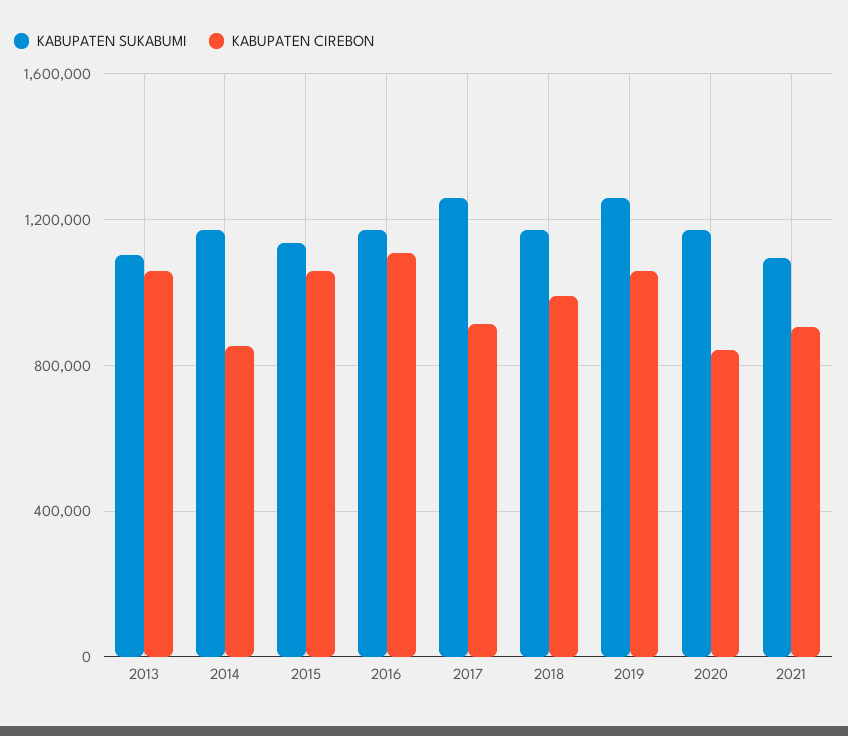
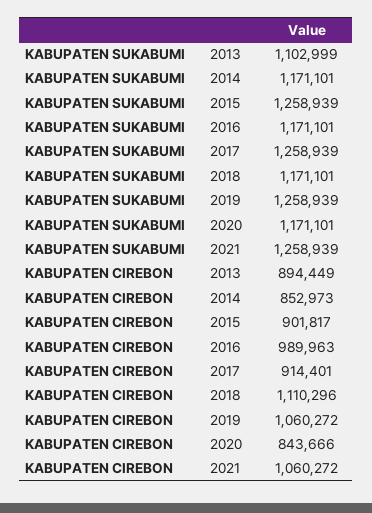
KABUPATEN CIREBON, 2013: 1050000 -> 894449
KABUPATEN SUKABUMI, 2015: 1150000 -> 1258939
KABUPATEN CIREBON, 2015: 1050000 -> 901817
KABUPATEN CIREBON, 2016: 1100000 -> 989963
KABUPATEN CIREBON, 2018: 1000000 -> 1110296
KABUPATEN SUKABUMI, 2021: 1100000 -> 1258939
KABUPATEN CIREBON, 2021: 900000 -> 1060272

